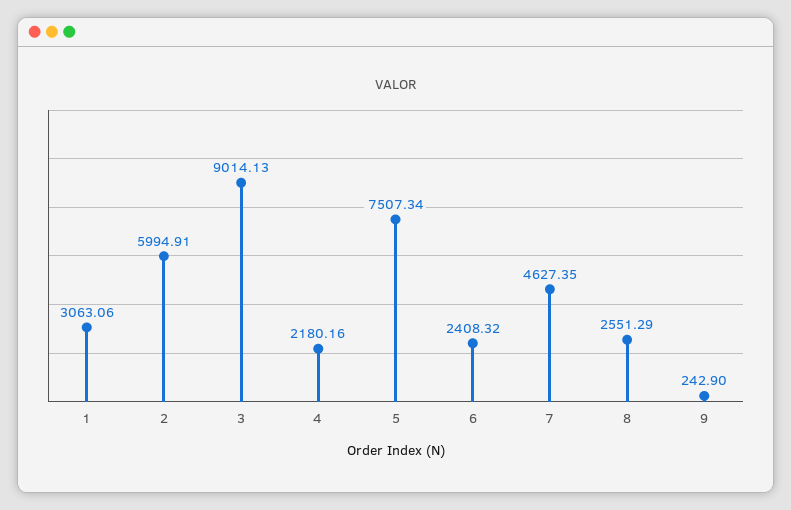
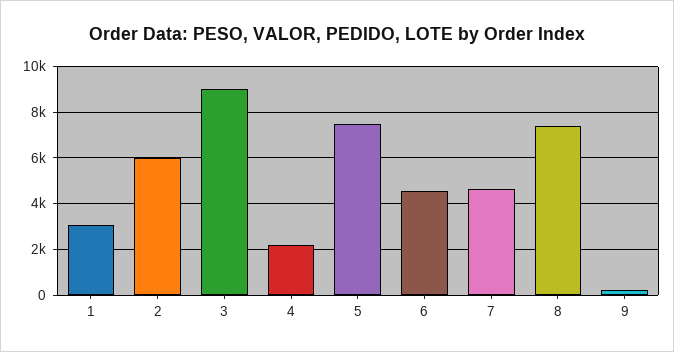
6: 2408.32 -> 4500
8: 2551.29 -> 7500

